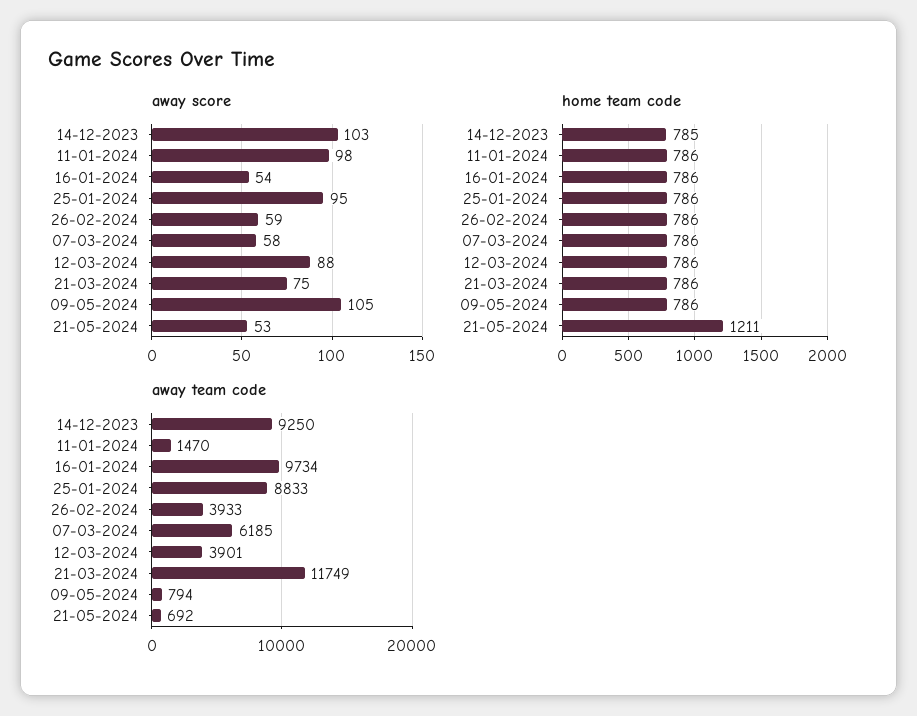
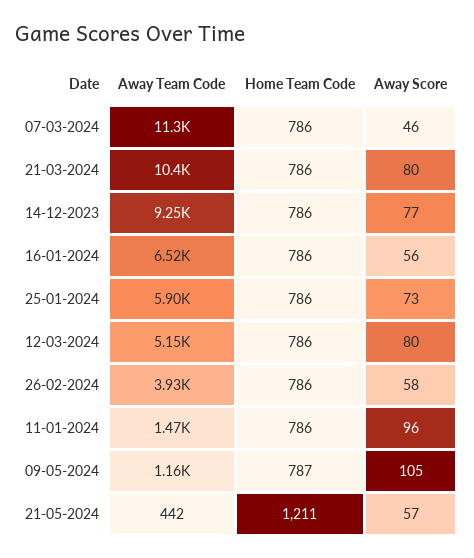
away score, 14-12-2023: 103 -> 77
away score, 11-01-2024: 98 -> 96
away score, 16-01-2024: 54 -> 56
away score, 25-01-2024: 95 -> 73
away score, 26-02-2024: 59 -> 58
away score, 07-03-2024: 58 -> 46
away score, 12-03-2024: 88 -> 80
away score, 21-03-2024: 75 -> 80
away score, 21-05-2024: 53 -> 57
home team code, 14-12-2023: 785 -> 786
home team code, 09-05-2024: 786 -> 787
away team code, 16-01-2024: 9734 -> 6520
away team code, 25-01-2024: 8833 -> 5900
away team code, 07-03-2024: 6185 -> 11300
away team code, 12-03-2024: 3901 -> 5150
away team code, 21-03-2024: 11749 -> 10400
away team code, 09-05-2024: 794 -> 1160
away team code, 21-05-2024: 692 -> 442

